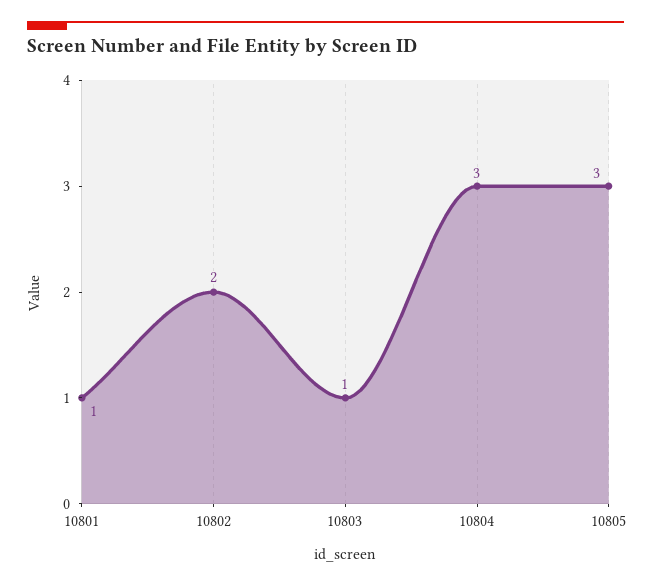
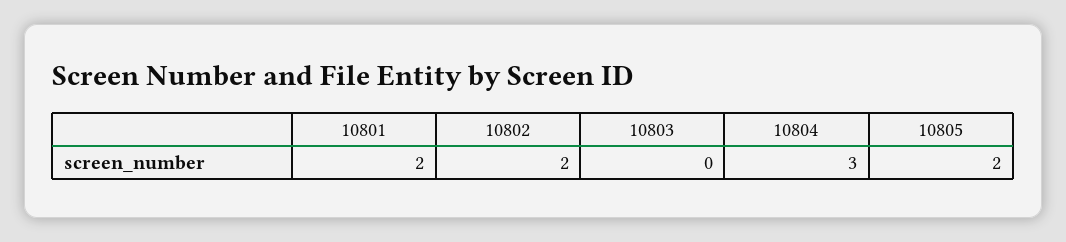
10801: 1 -> 2
10803: 1 -> 0
10805: 3 -> 2

